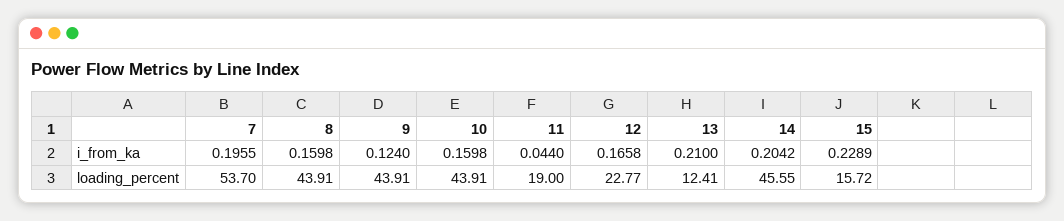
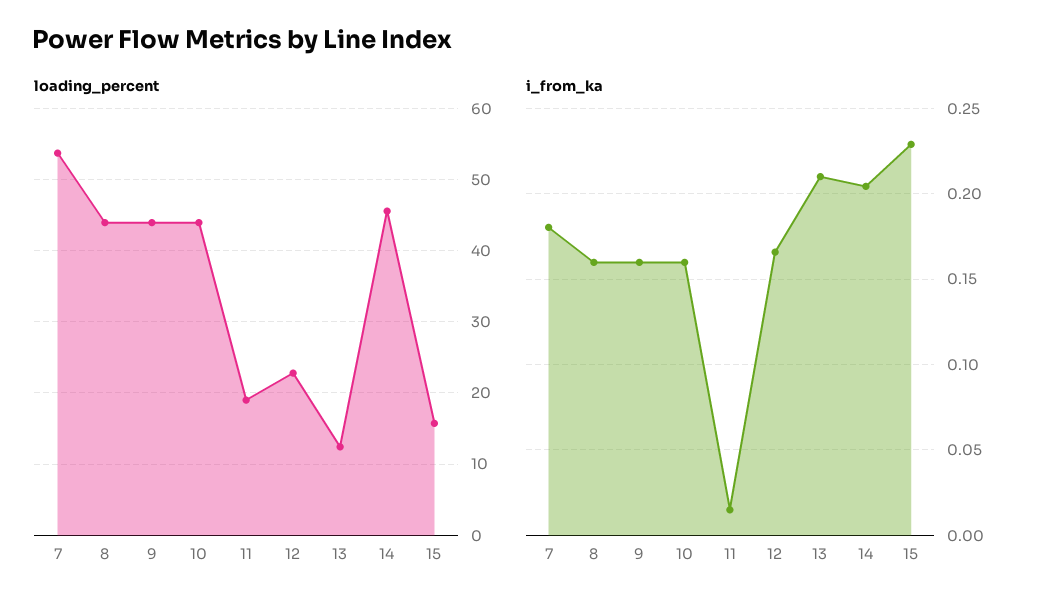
i_from_ka, 7: 0.1955 -> 0.18
i_from_ka, 9: 0.124 -> 0.16
i_from_ka, 11: 0.044 -> 0.015

